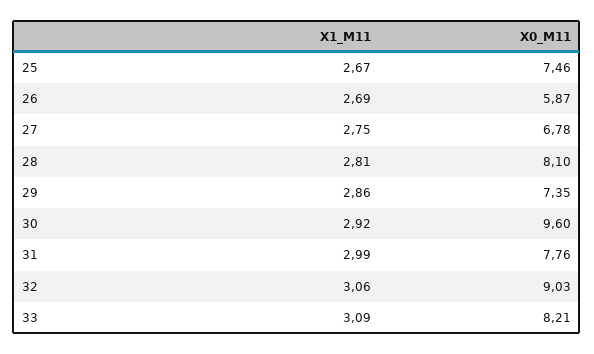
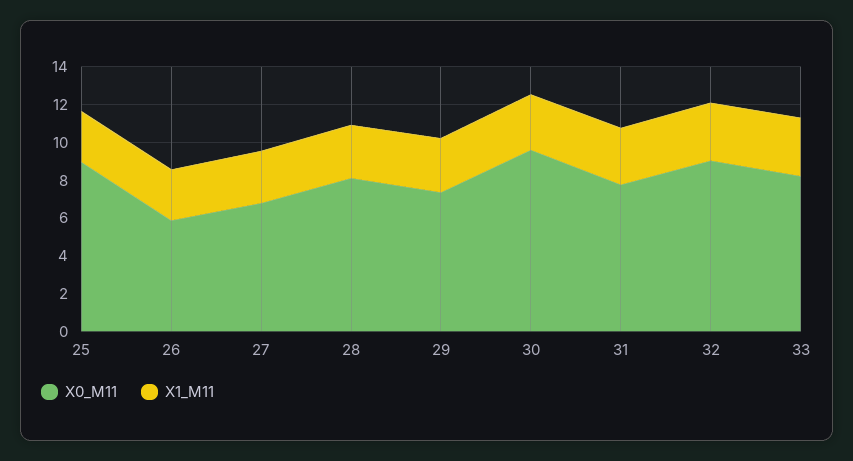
X0_M11, 25: 7.46 -> 9

